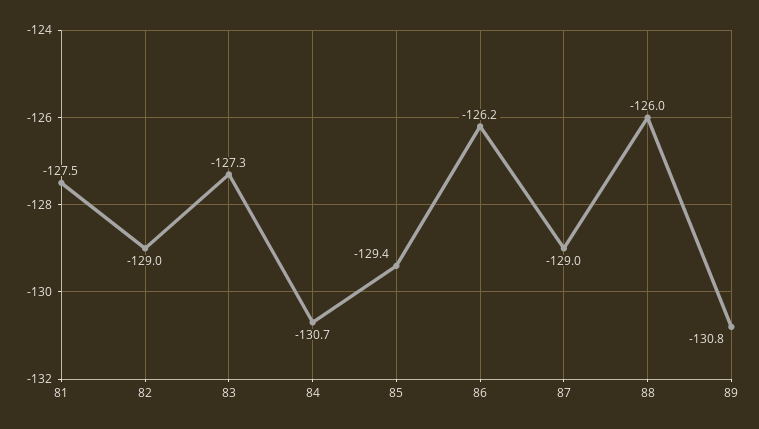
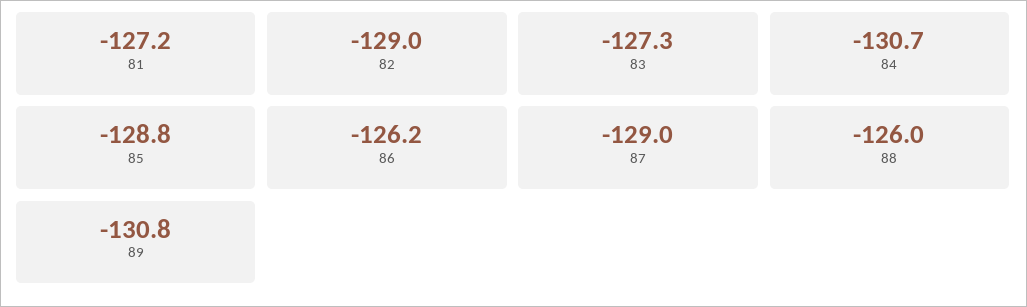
81: -127.5 -> -127.2
85: -129.4 -> -128.8

